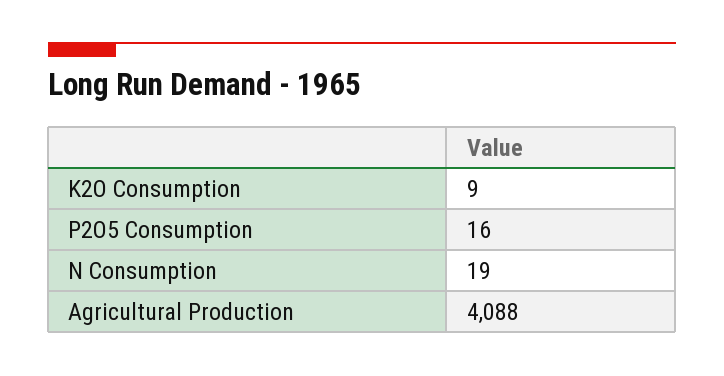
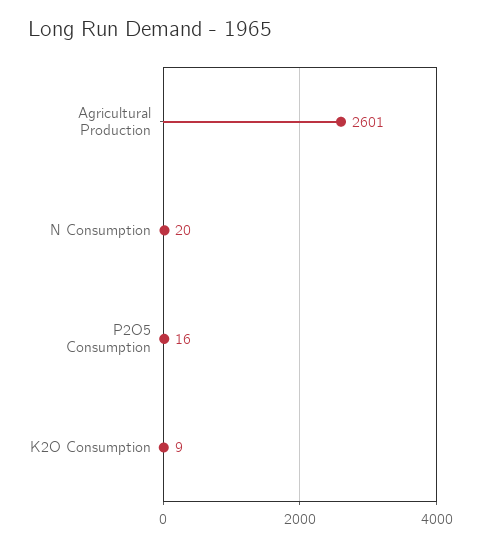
N Consumption: 19 -> 20
Agricultural Production: 4088 -> 2601

